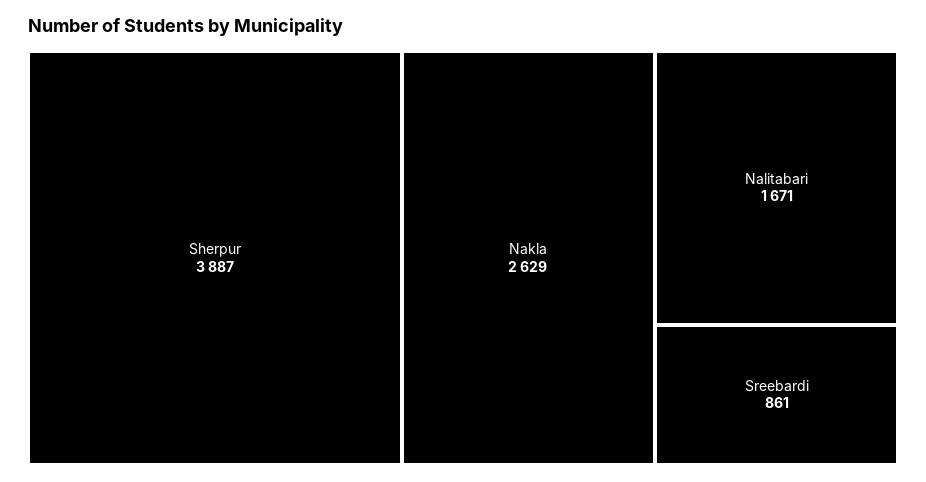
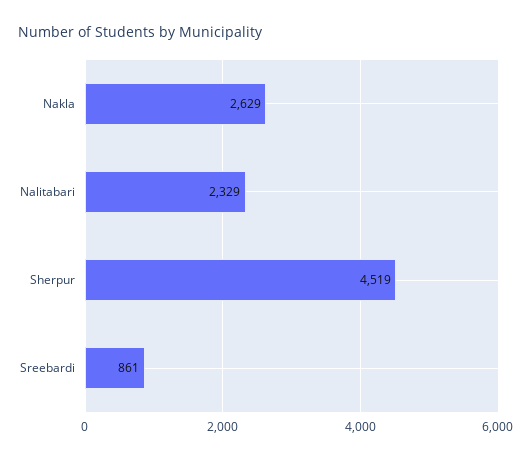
Sherpur: 3887 -> 4519
Nalitabari: 1671 -> 2329

